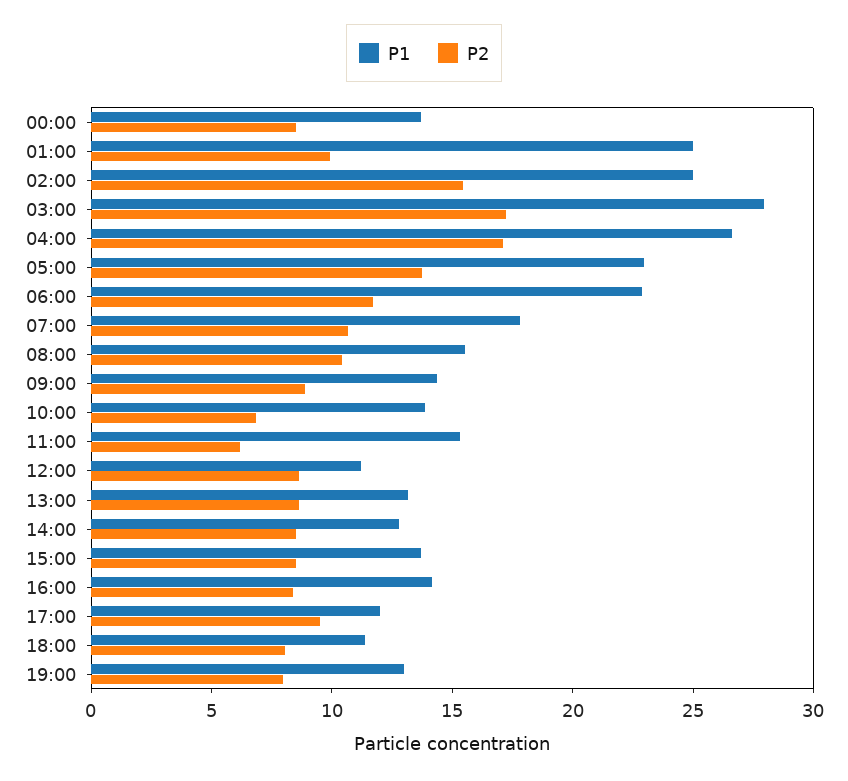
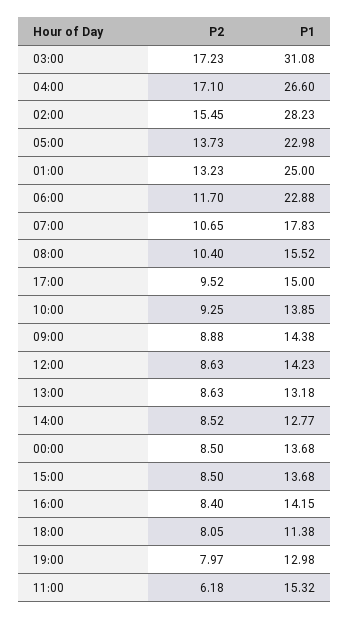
P2, 01:00: 10 -> 13.23
P1, 02:00: 25 -> 28.23
P1, 03:00: 28 -> 31.08
P2, 10:00: 7 -> 9.25
P1, 12:00: 11 -> 14.23
P1, 17:00: 12 -> 15

